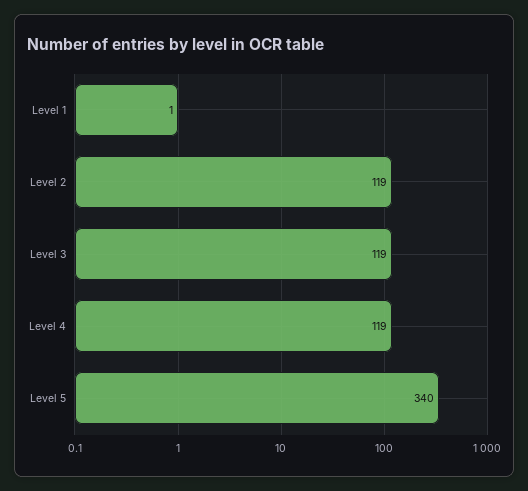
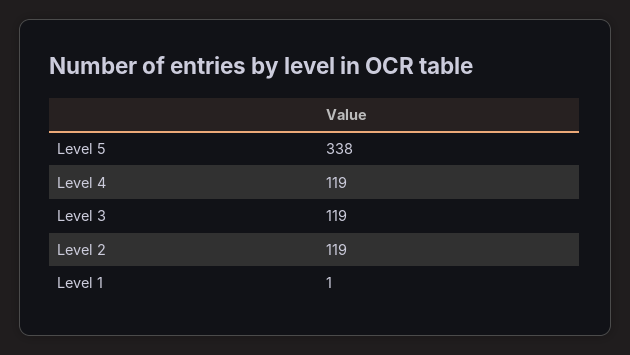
Level 5: 340 -> 338

